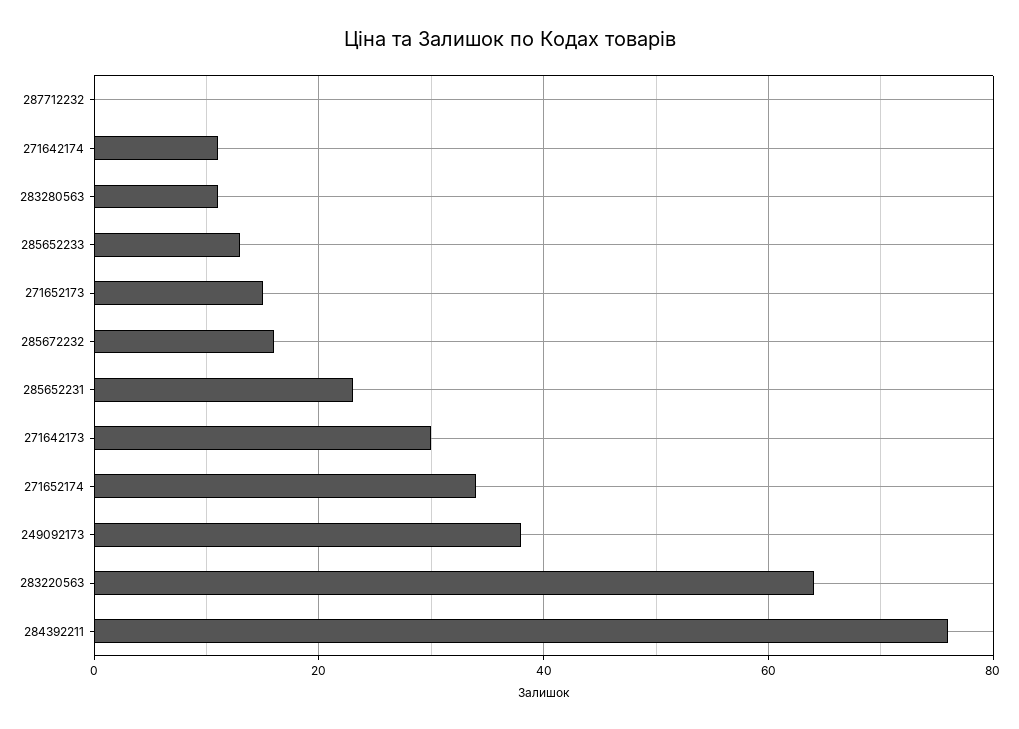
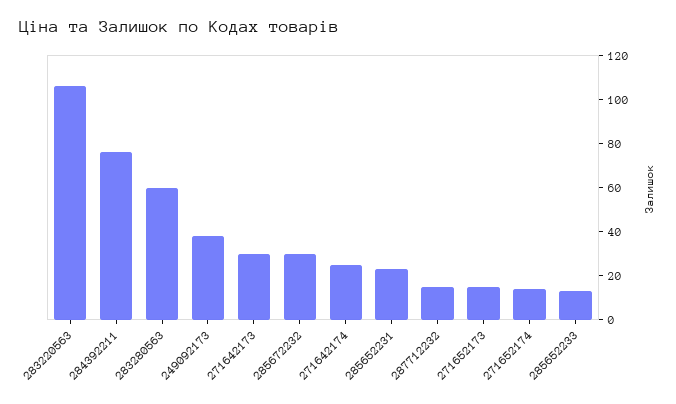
287712232: 0 -> 15
271642174: 10 -> 25
283280563: 10 -> 60
285672232: 15 -> 30
271652174: 35 -> 15
283220563: 65 -> 105

